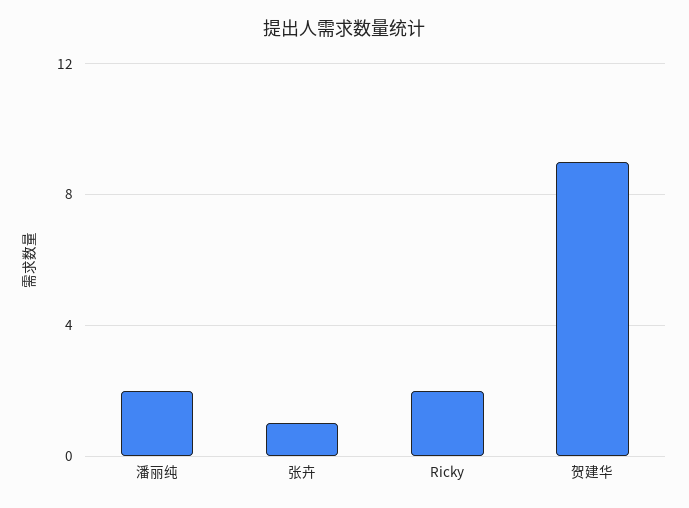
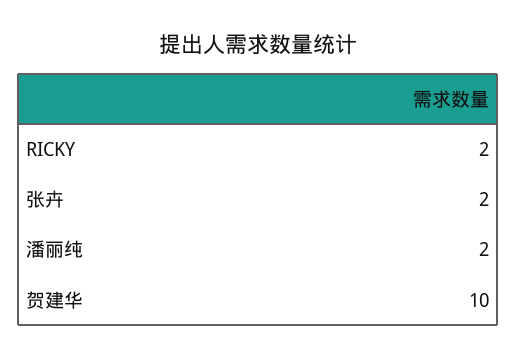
张卉: 1 -> 2
贺建华: 9 -> 10

